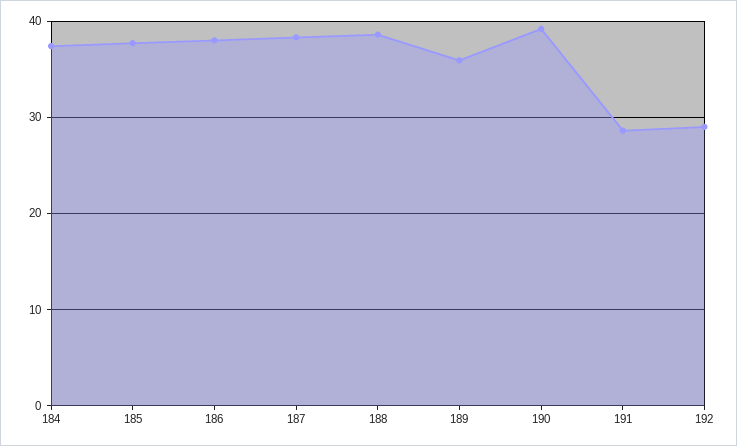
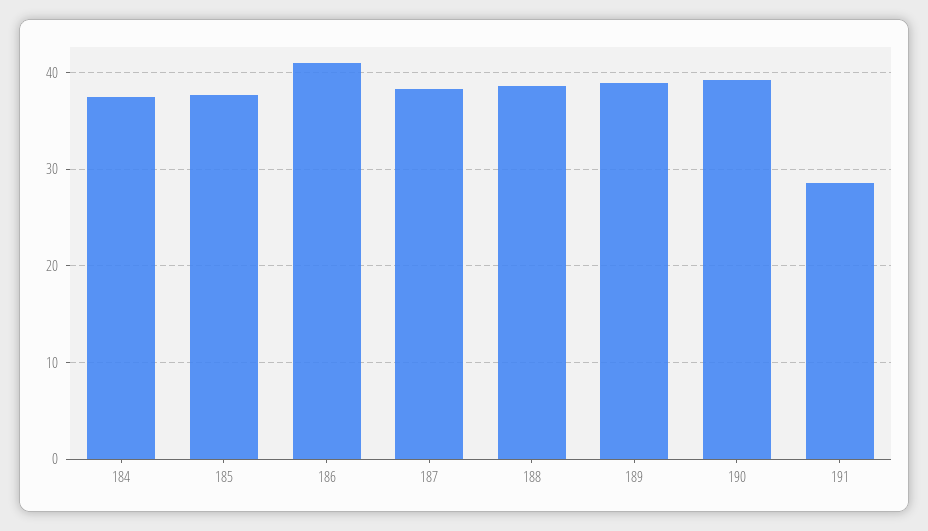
186: 38 -> 41
189: 36 -> 39
192: 29 -> none

